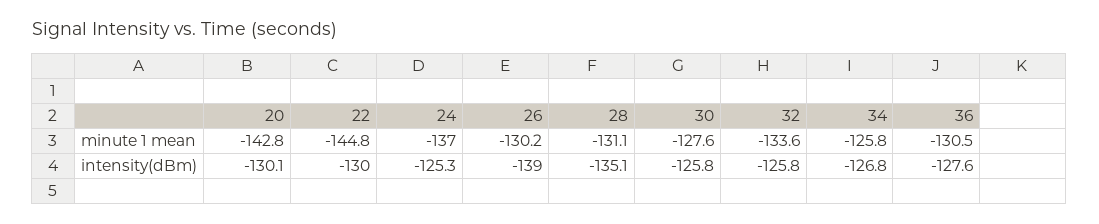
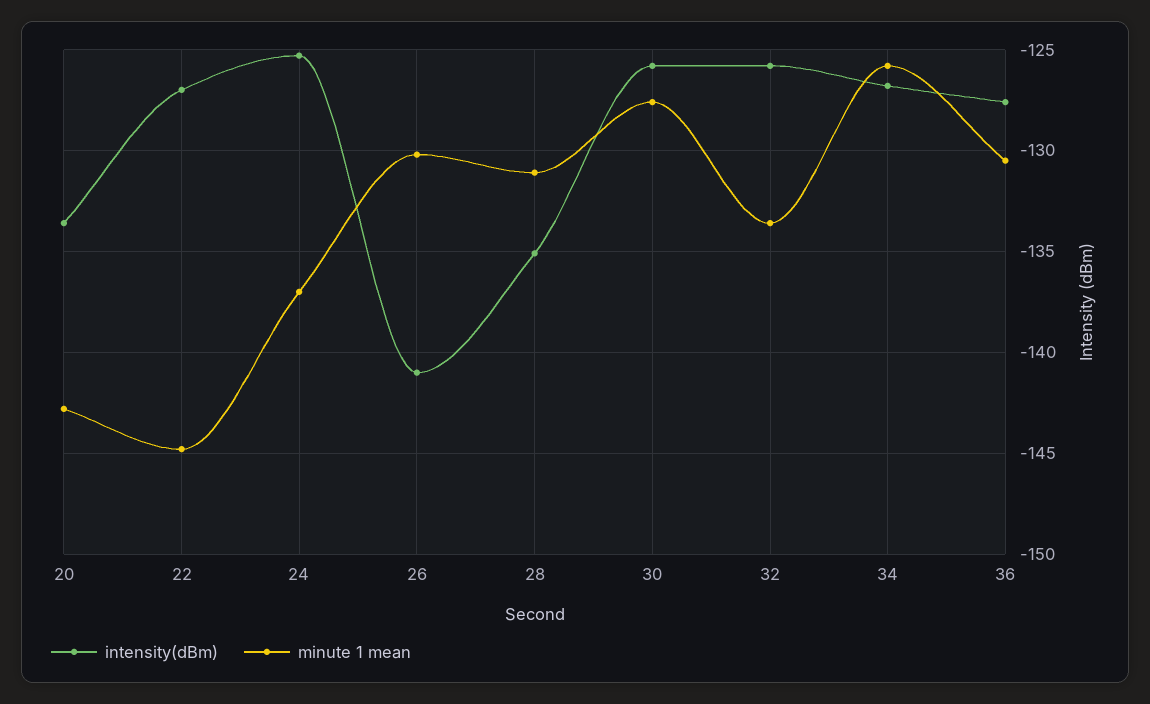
intensity(dBm), 20: -130.1 -> -133.5
intensity(dBm), 22: -130 -> -127
intensity(dBm), 26: -139 -> -141

